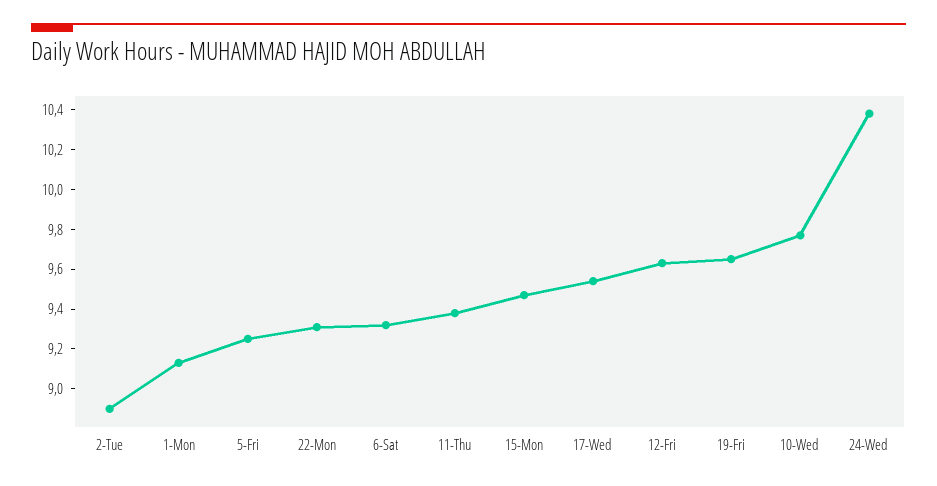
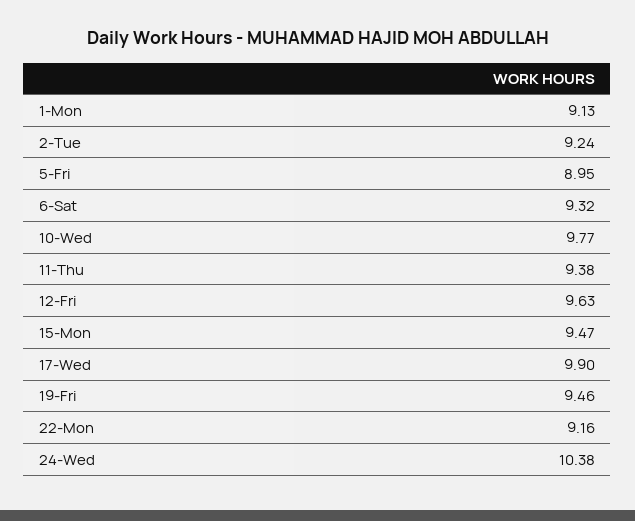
2-Tue: 8.9 -> 9.24
5-Fri: 9.25 -> 8.95
22-Mon: 9.3 -> 9.16
17-Wed: 9.55 -> 9.9
19-Fri: 9.65 -> 9.46

